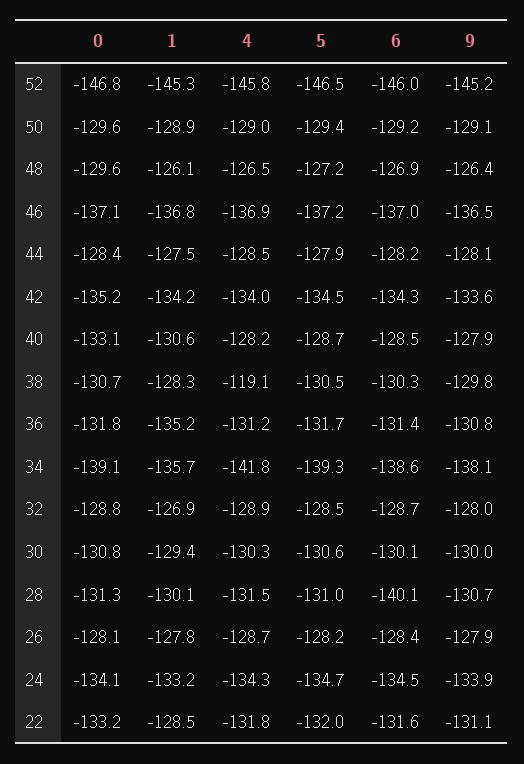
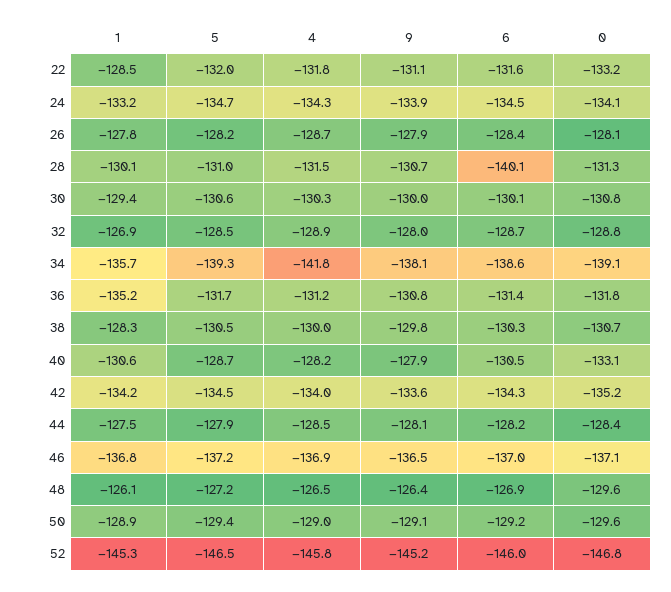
6, 40: -128.5 -> -130.5
4, 38: -119.1 -> -130

